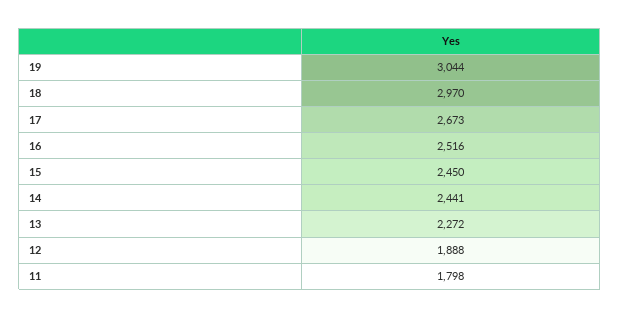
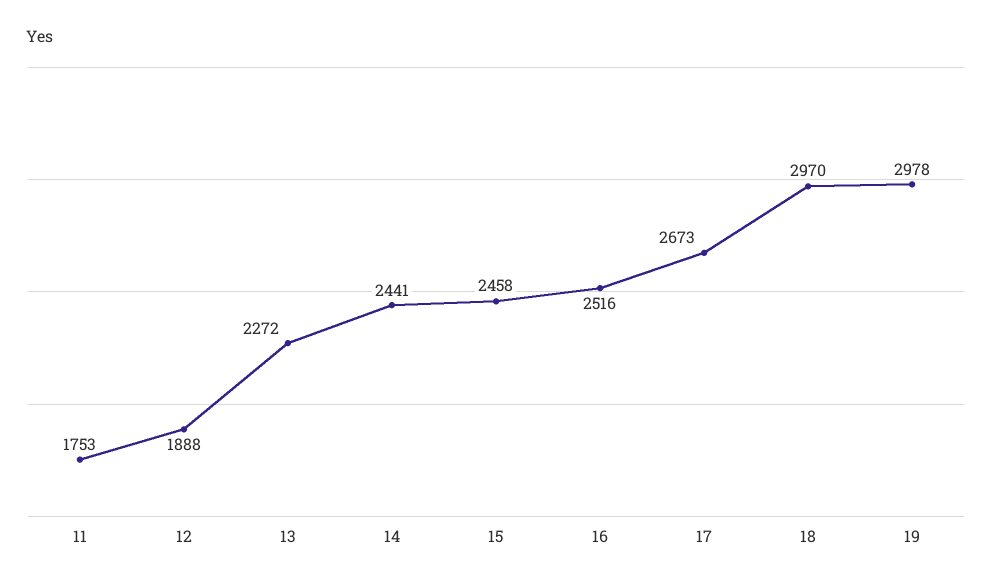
19: 3044 -> 2978
15: 2450 -> 2458
11: 1798 -> 1753

